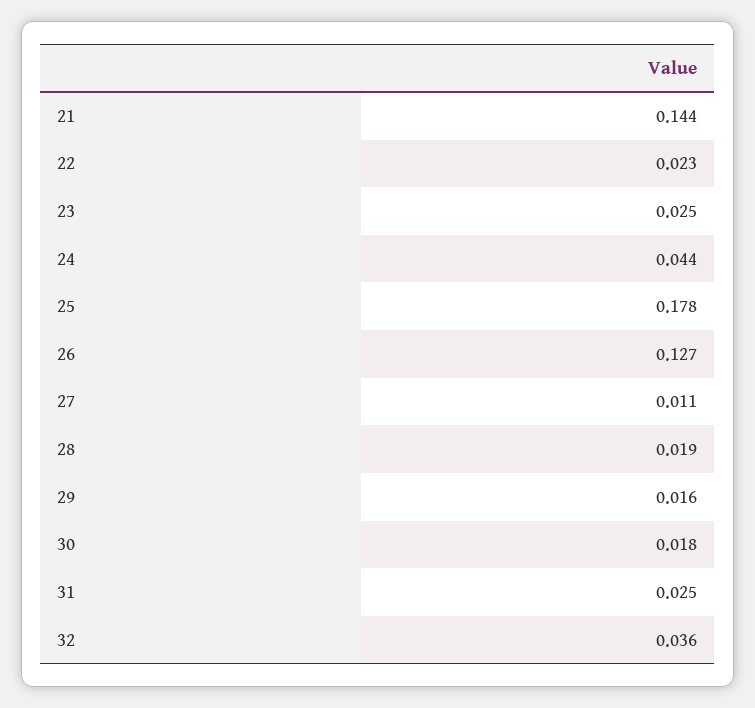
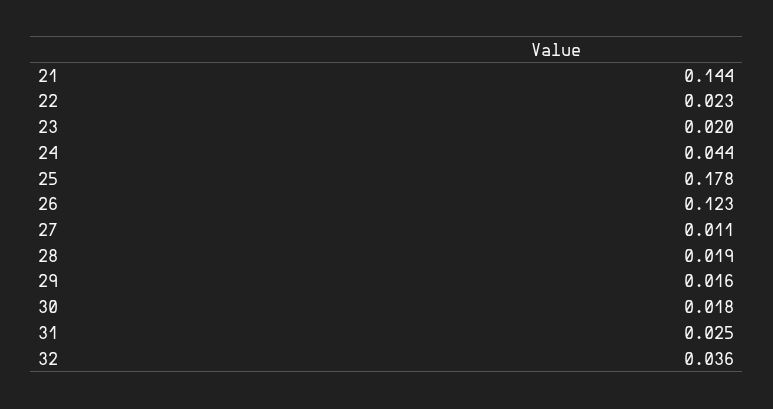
23: 0.025 -> 0.02
26: 0.127 -> 0.123

